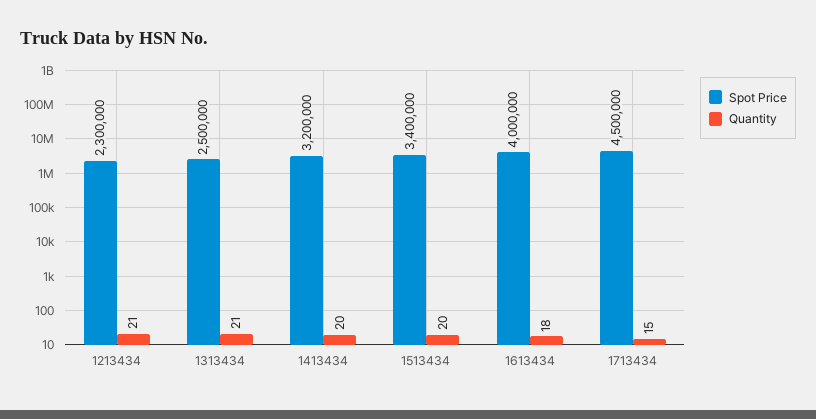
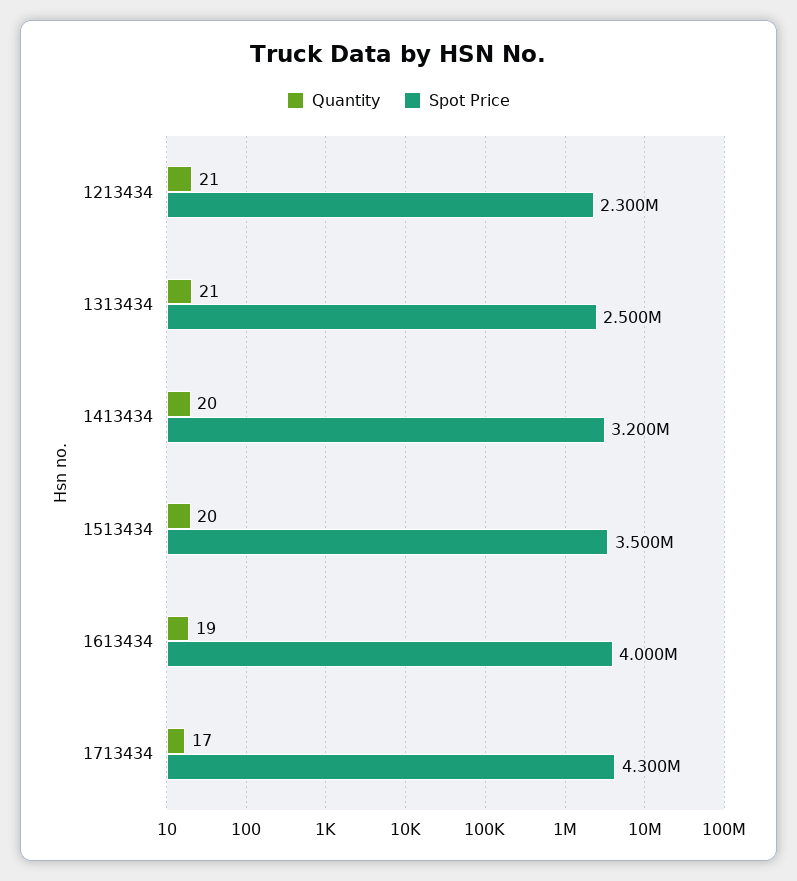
Spot Price, 1513434: 3400000 -> 3500000
Quantity, 1613434: 18 -> 19
Spot Price, 1713434: 4500000 -> 4300000
Quantity, 1713434: 15 -> 17

